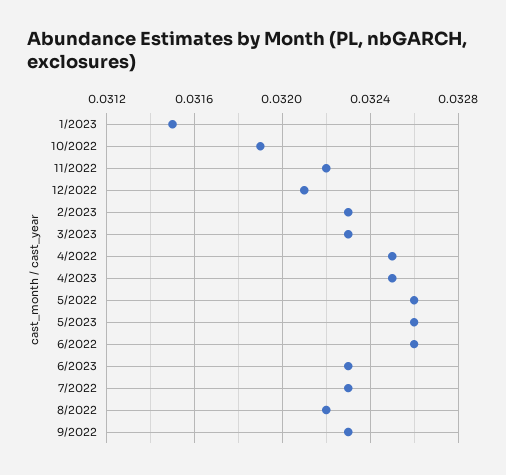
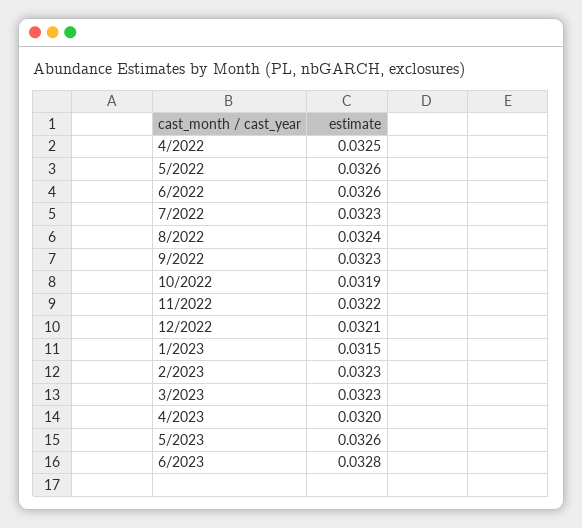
4/2023: 0.0325 -> 0.032
6/2023: 0.0323 -> 0.0328
8/2022: 0.0322 -> 0.0324

